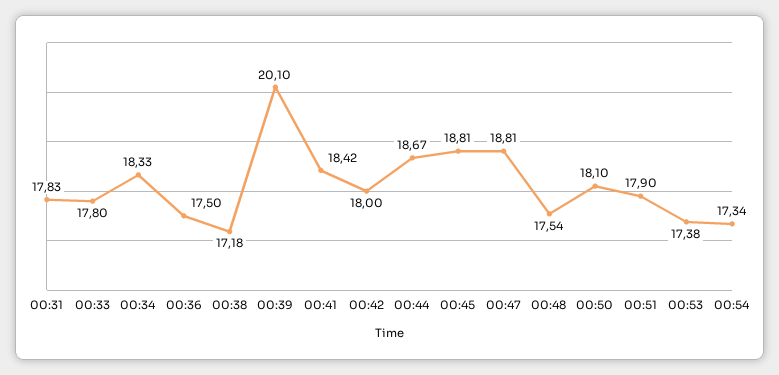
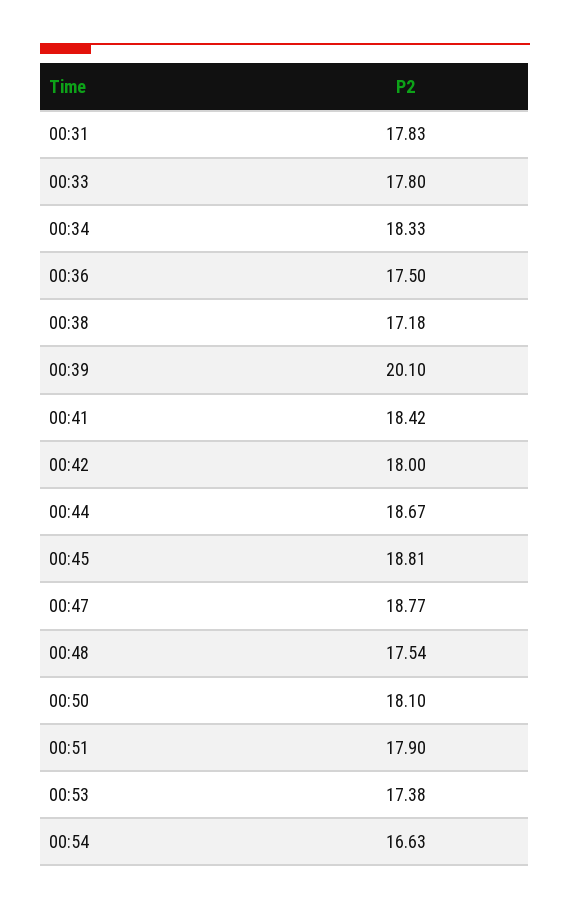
00:47: 18.81 -> 18.77
00:54: 17.34 -> 16.63

